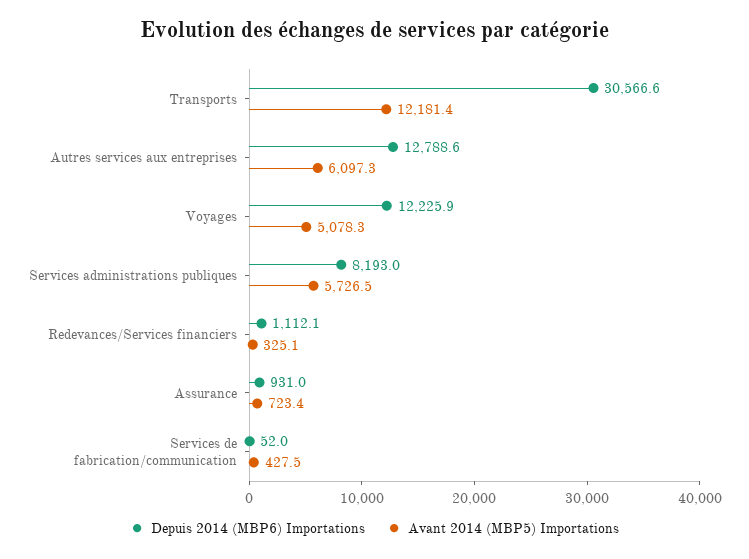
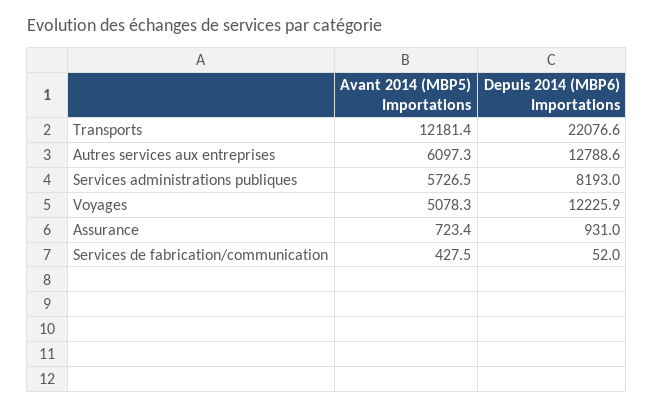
Depuis 2014 (MBP6) Importations, Transports: 30566.6 -> 22076.6
Depuis 2014 (MBP6) Importations, Redevances/Services financiers: 1112.1 -> none
Avant 2014 (MBP5) Importations, Redevances/Services financiers: 325.1 -> none

